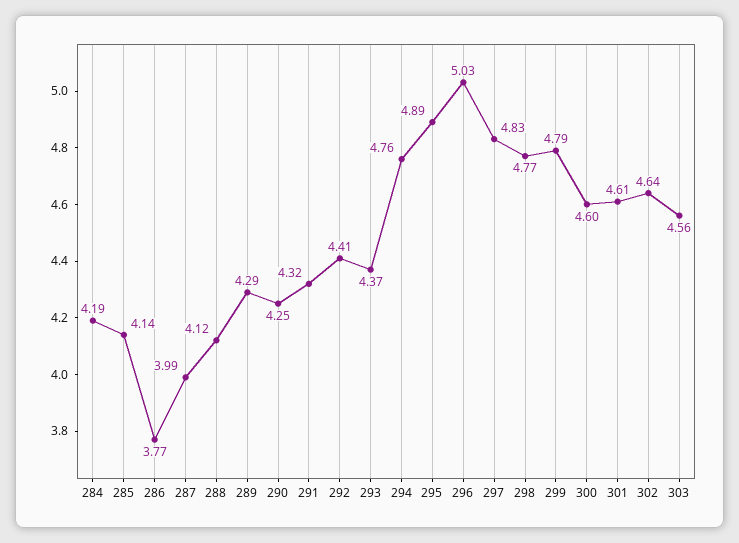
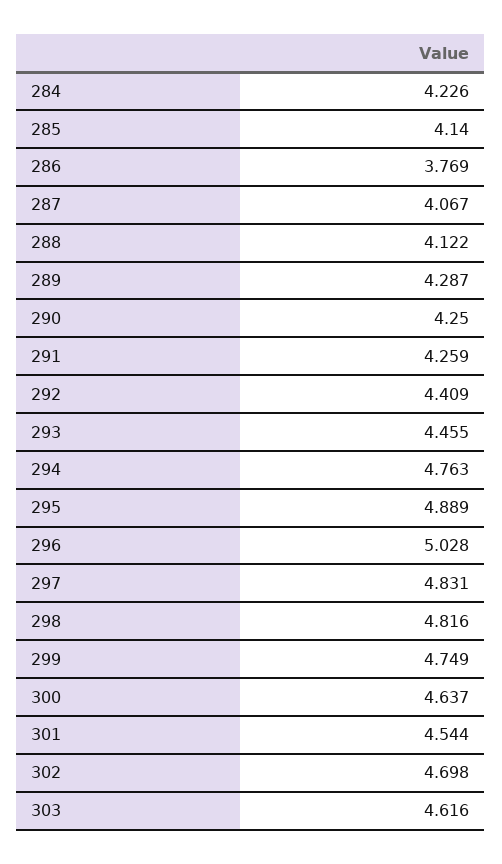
284: 4.19 -> 4.226
287: 3.99 -> 4.067
291: 4.32 -> 4.259
293: 4.37 -> 4.455
298: 4.77 -> 4.816
299: 4.79 -> 4.749
300: 4.6 -> 4.637
301: 4.61 -> 4.544
302: 4.64 -> 4.698
303: 4.56 -> 4.616

